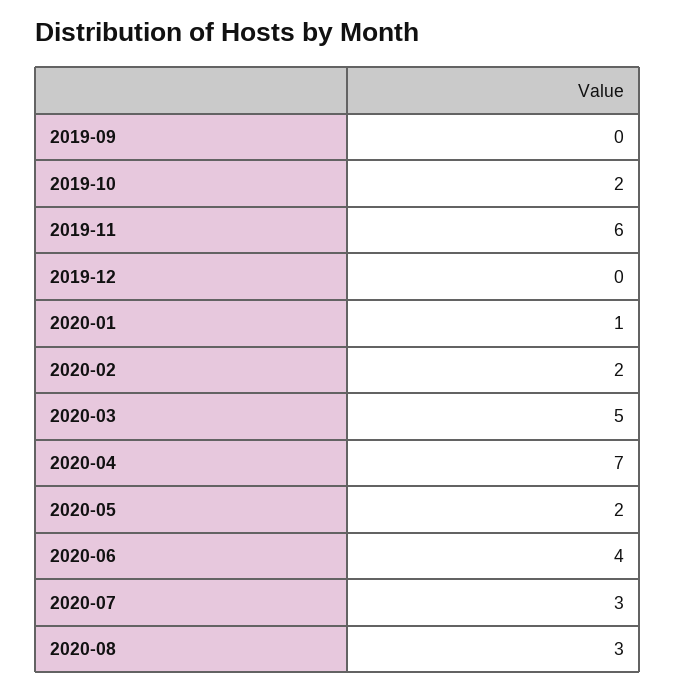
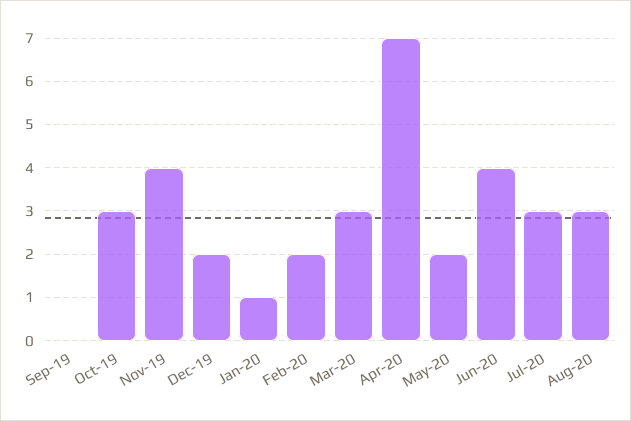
2019-10: 2 -> 3
2019-11: 6 -> 4
2019-12: 0 -> 2
2020-03: 5 -> 3

